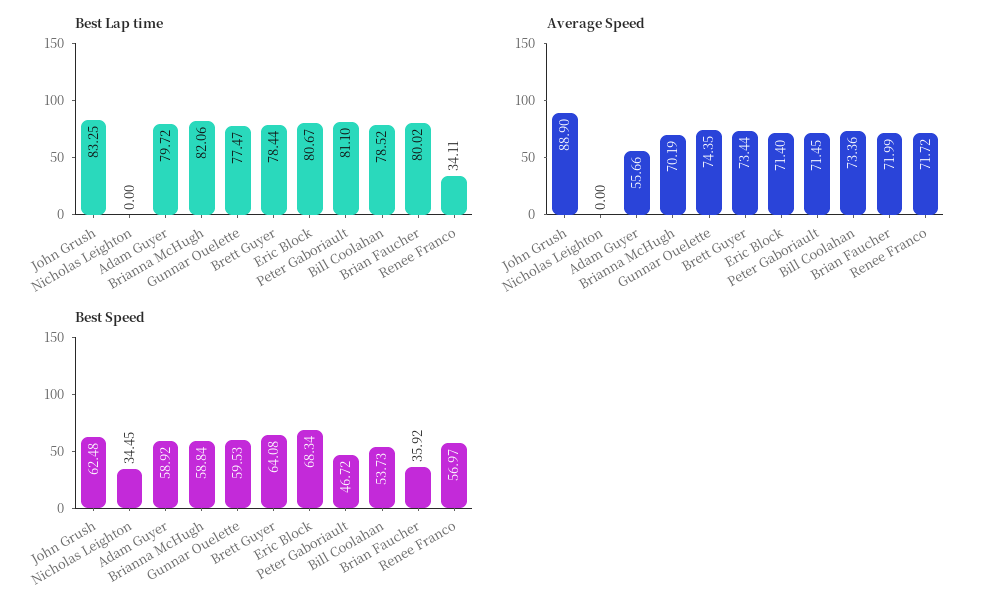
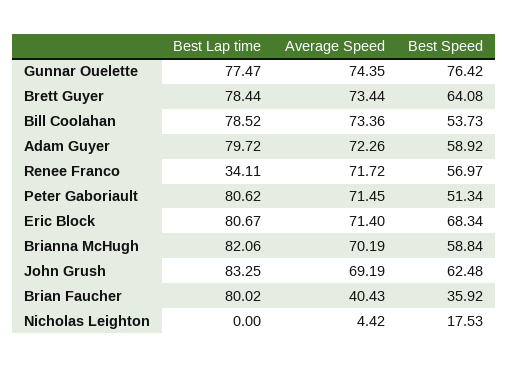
Best Lap time, Peter Gaboriault: 81.1 -> 80.62
Average Speed, John Grush: 88.9 -> 69.19
Average Speed, Nicholas Leighton: 0 -> 4.42
Average Speed, Adam Guyer: 55.66 -> 72.26
Average Speed, Brian Faucher: 71.99 -> 40.43
Best Speed, Nicholas Leighton: 34.45 -> 17.53
Best Speed, Gunnar Ouelette: 59.53 -> 76.42
Best Speed, Peter Gaboriault: 46.72 -> 51.34

